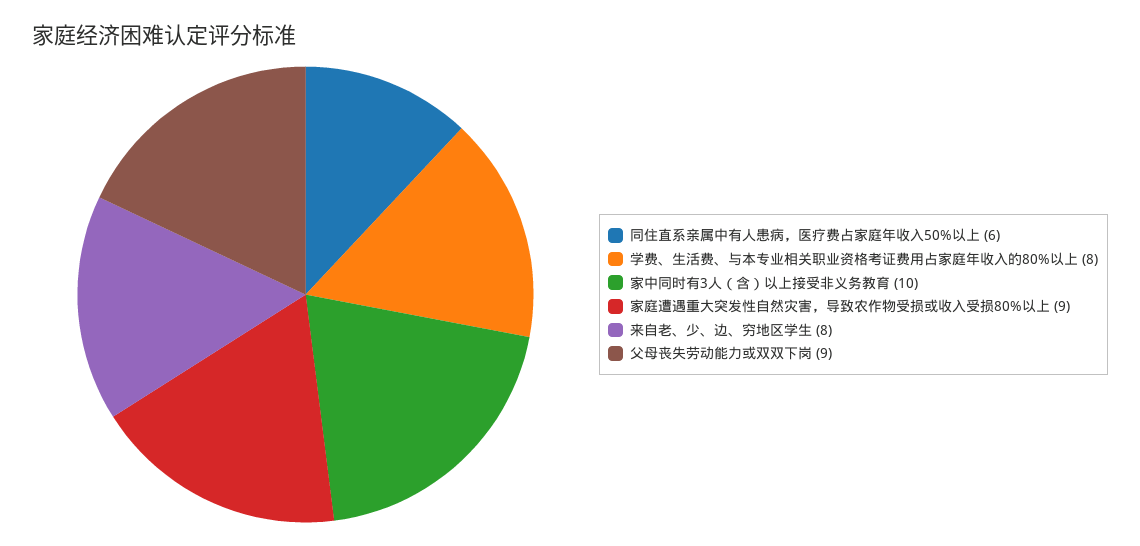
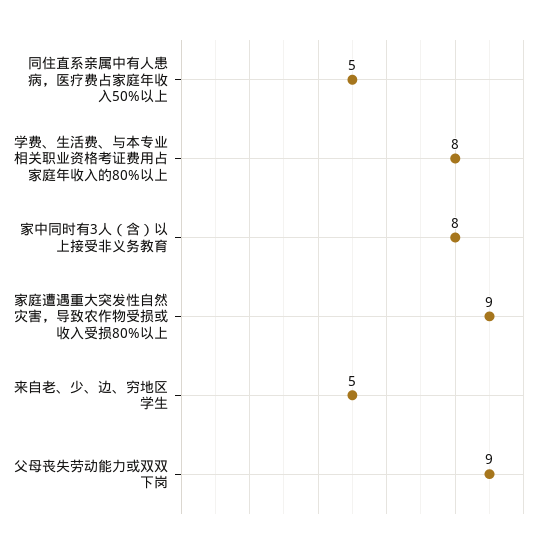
同住直系亲属中有人患病，医疗费占家庭年收入50%以上: 6 -> 5
家中同时有3人（含）以上接受非义务教育: 10 -> 8
来自老、少、边、穷地区学生: 8 -> 5

